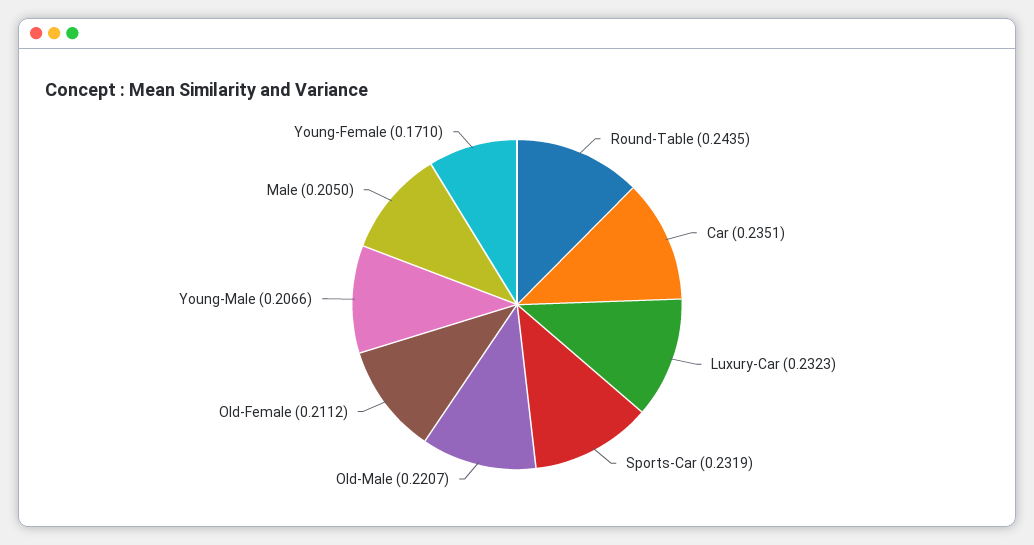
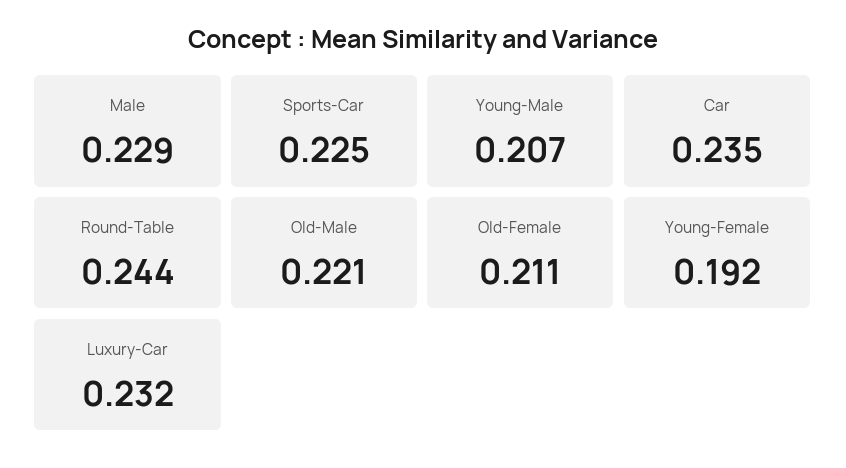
Sports-Car: 0.2319 -> 0.225
Male: 0.205 -> 0.229
Young-Female: 0.171 -> 0.192

